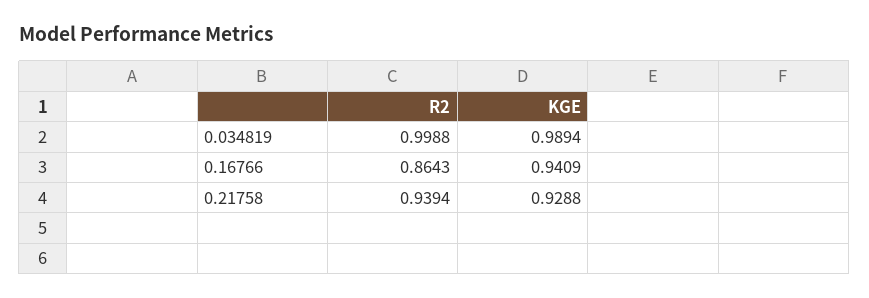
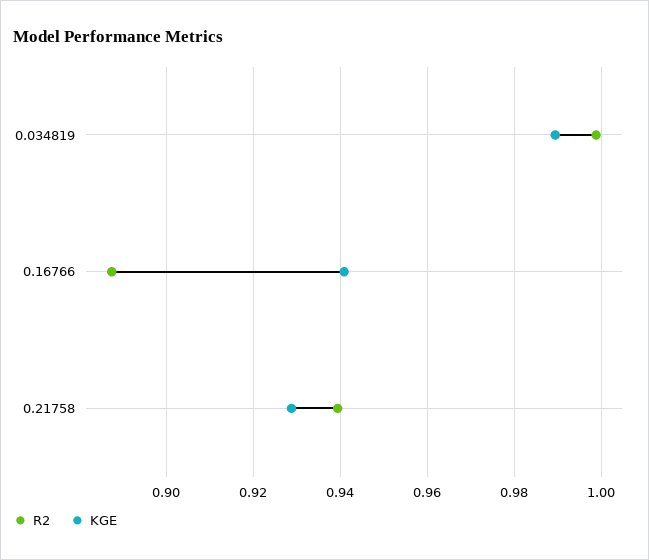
R2, 0.16766: 0.8643 -> 0.888

